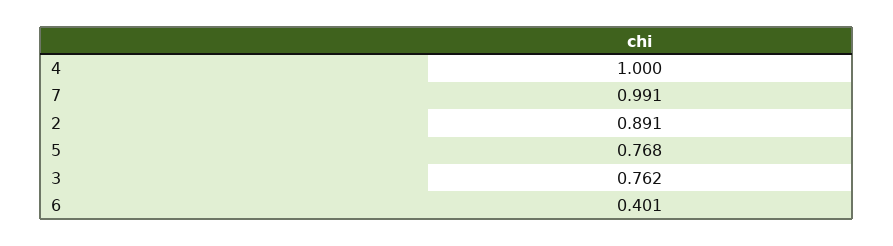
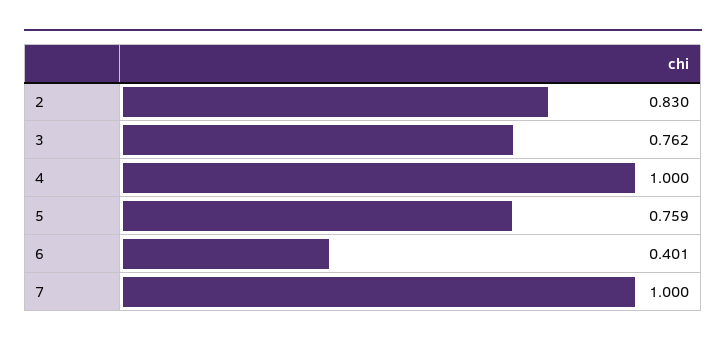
7: 0.991 -> 1
2: 0.891 -> 0.83
5: 0.768 -> 0.759

